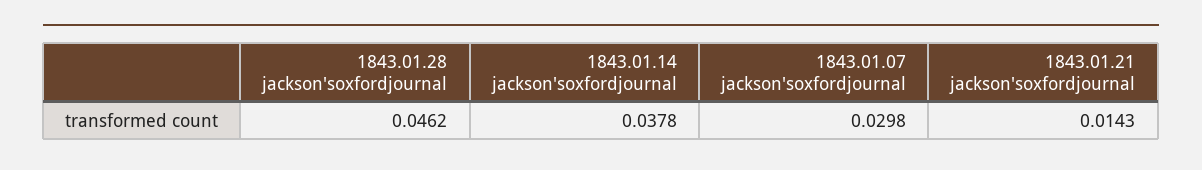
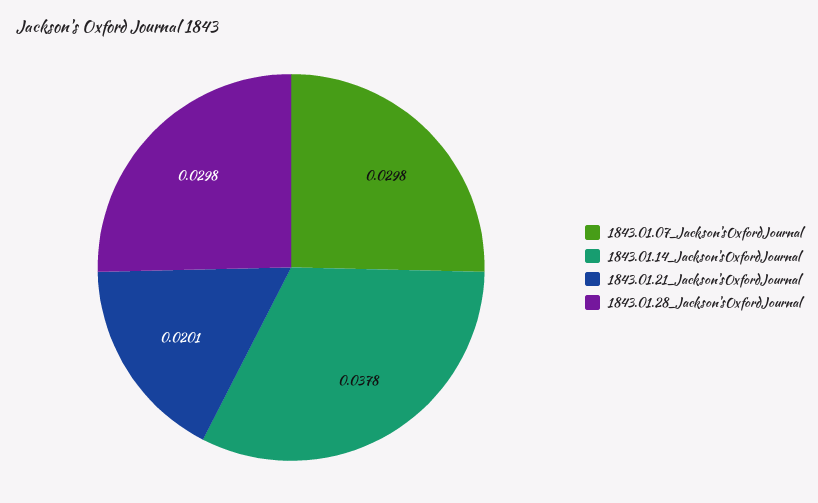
1843.01.28 jackson'soxfordjournal: 0.0462 -> 0.0298
1843.01.21 jackson'soxfordjournal: 0.0143 -> 0.0201

